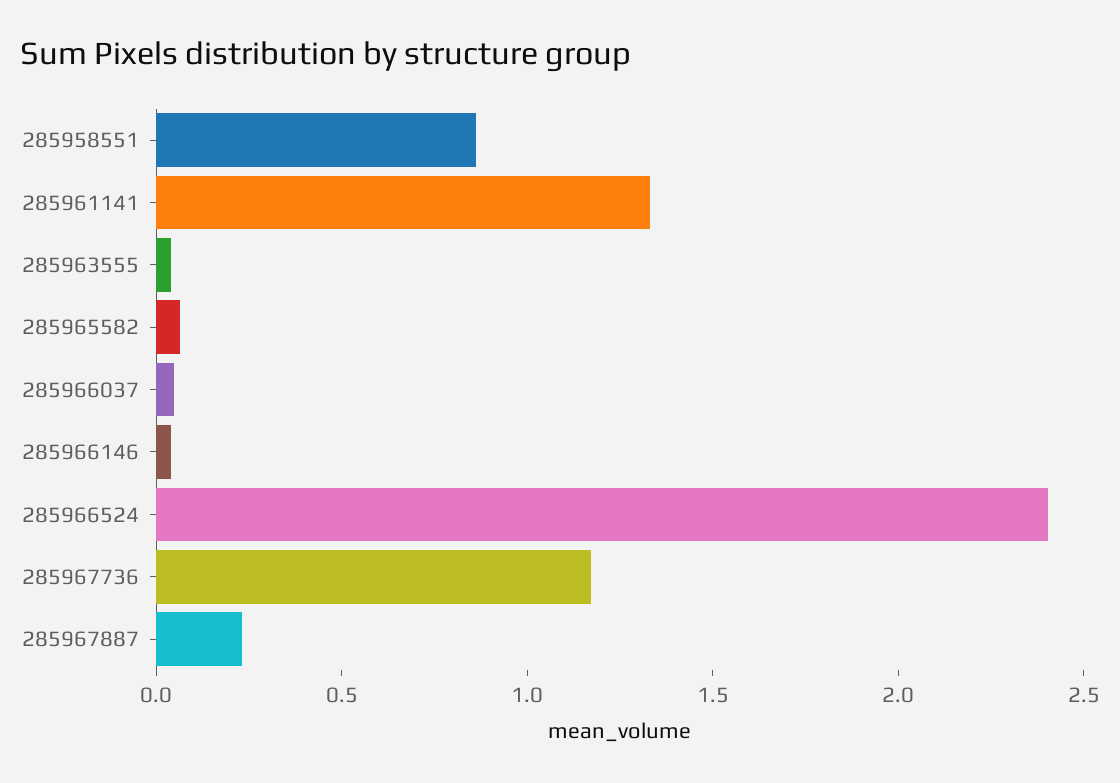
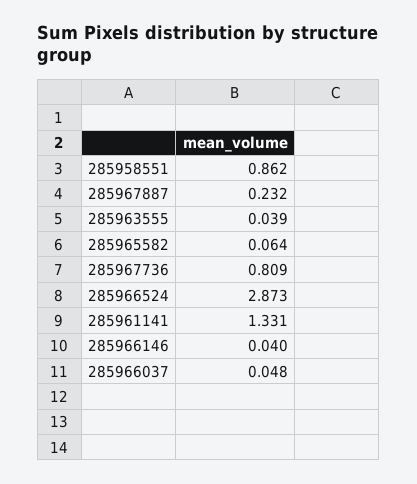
285966524: 2.4 -> 2.873
285967736: 1.2 -> 0.809

